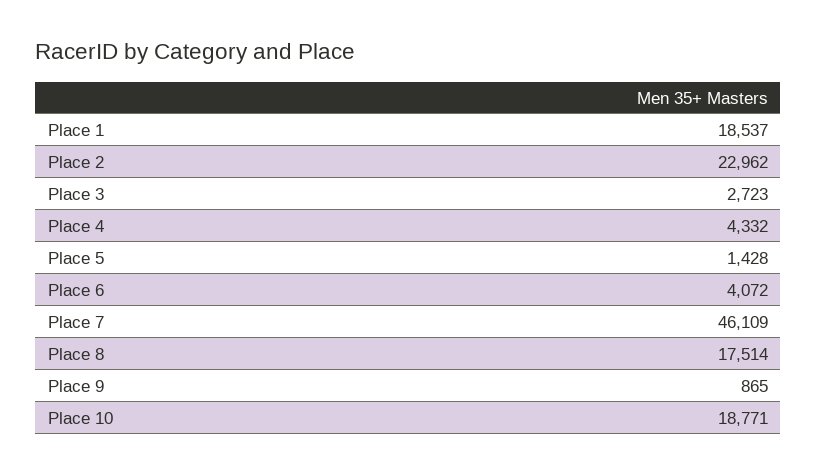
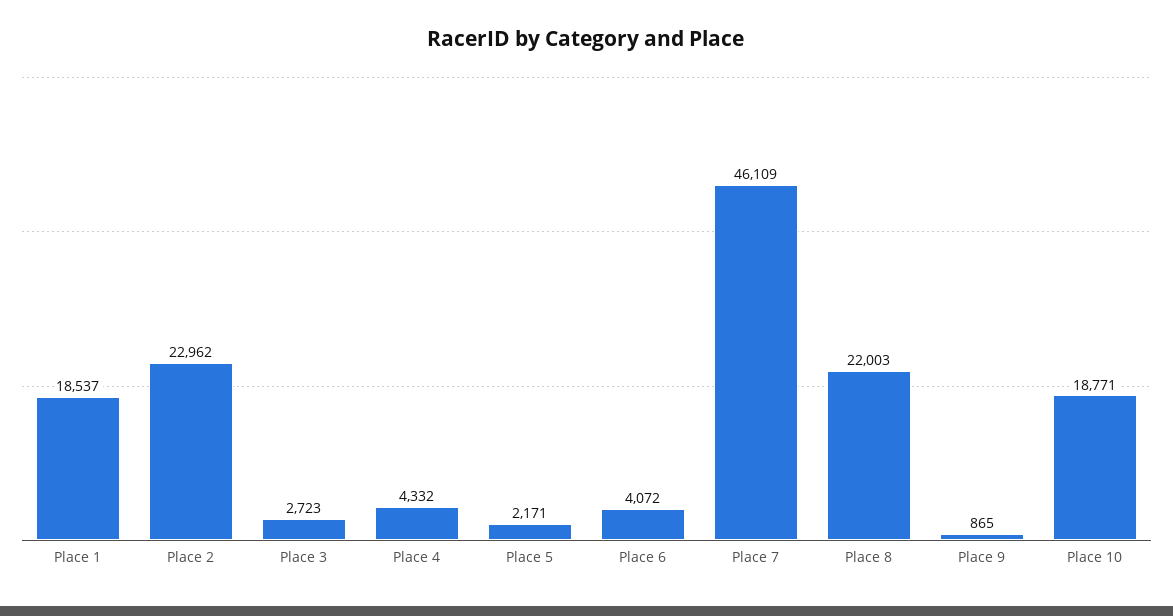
Place 5: 1428 -> 2171
Place 8: 17514 -> 22003

